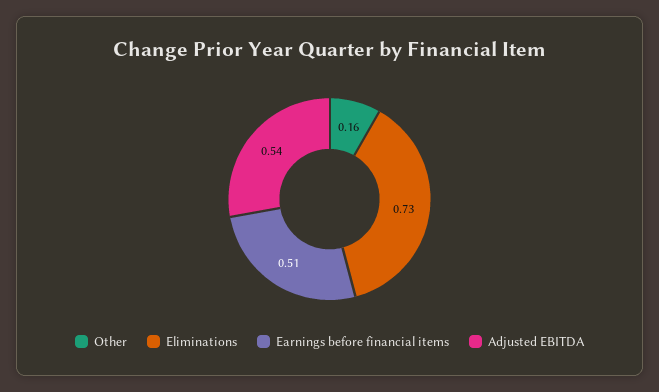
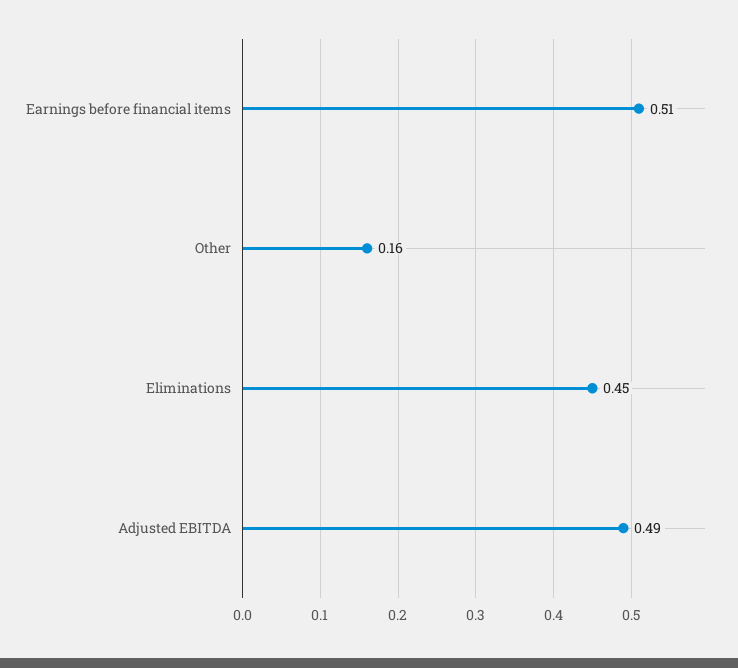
Eliminations: 0.73 -> 0.45
Adjusted EBITDA: 0.54 -> 0.49

